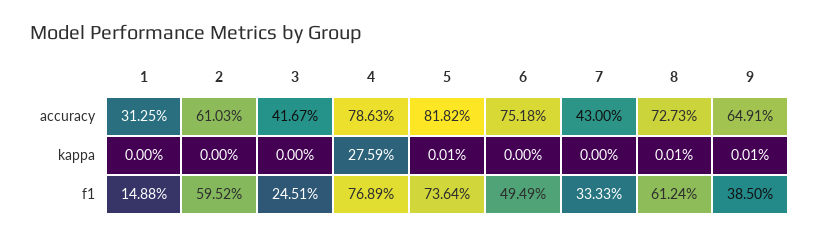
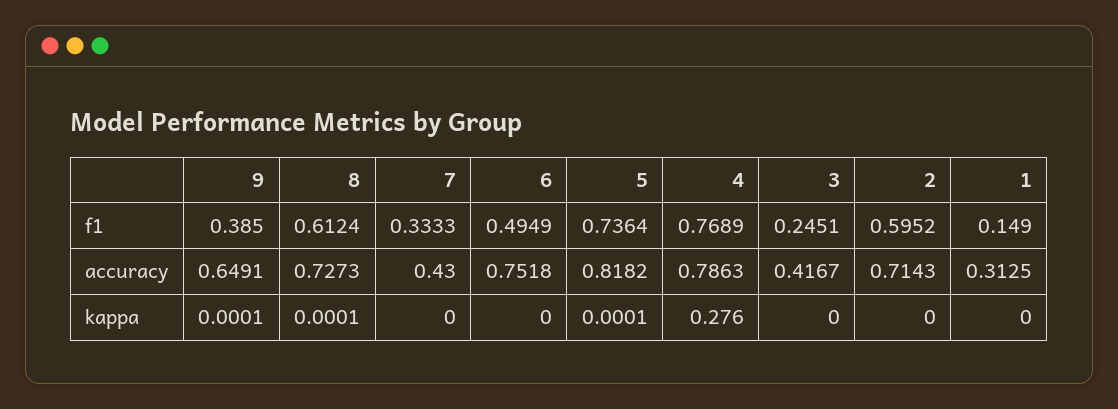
2, accuracy: 0.6103 -> 0.7143
4, kappa: 0.2759 -> 0.276
1, f1: 0.1488 -> 0.149

